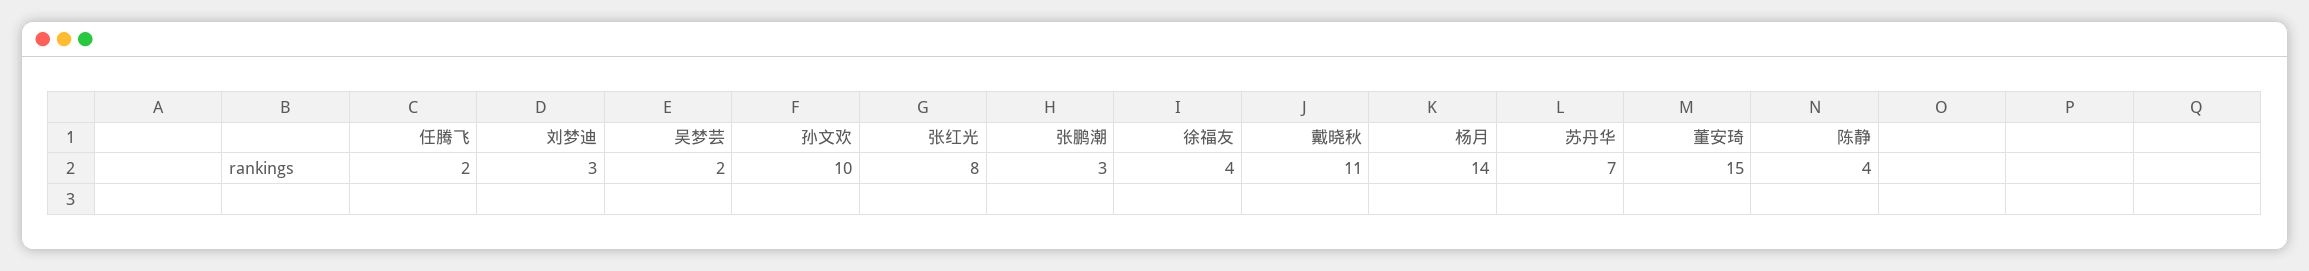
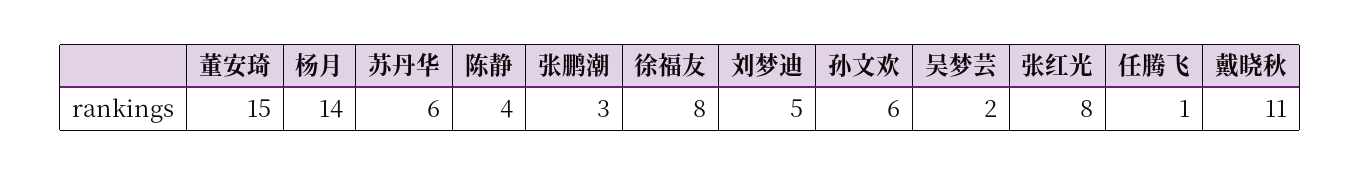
任腾飞: 2 -> 1
刘梦迪: 3 -> 5
孙文欢: 10 -> 6
徐福友: 4 -> 8
苏丹华: 7 -> 6

